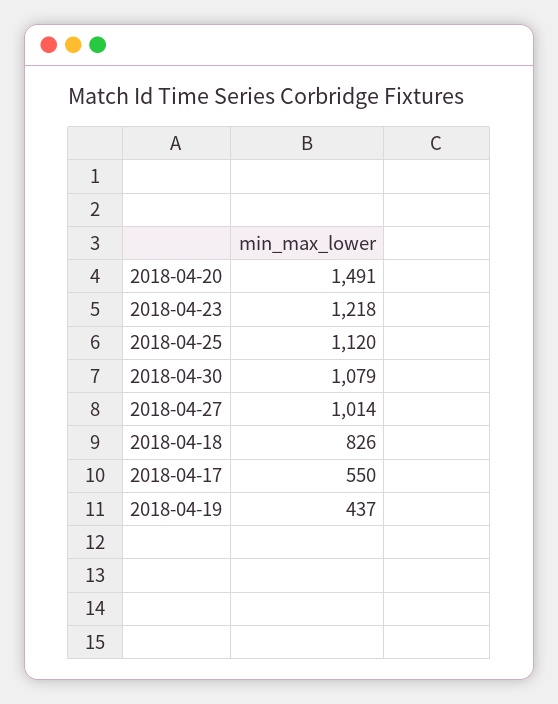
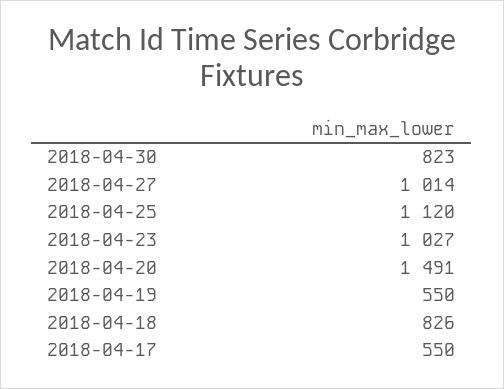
2018-04-23: 1218 -> 1027
2018-04-30: 1079 -> 823
2018-04-19: 437 -> 550

